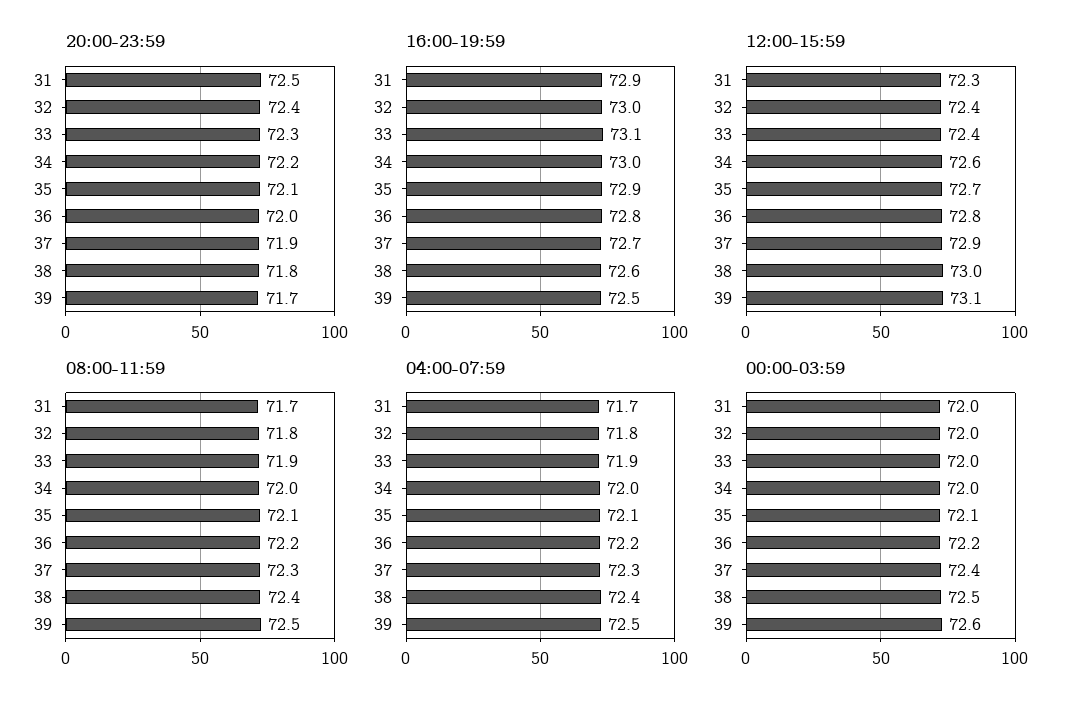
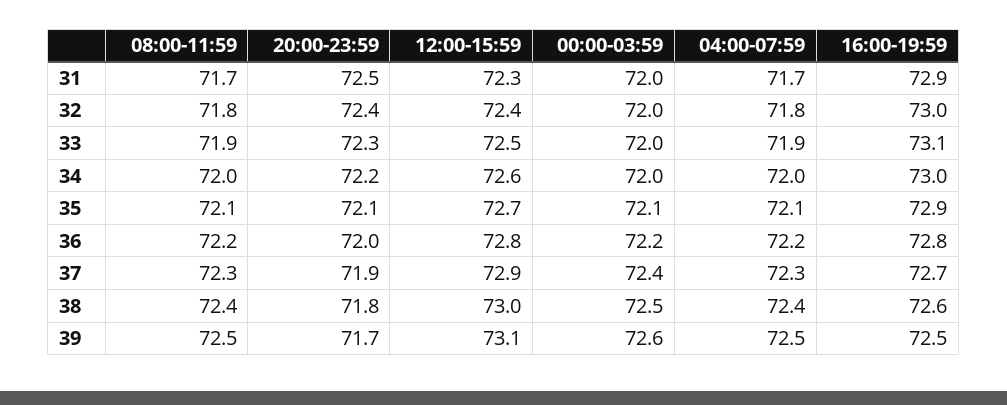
12:00-15:59, 33: 72.4 -> 72.5

